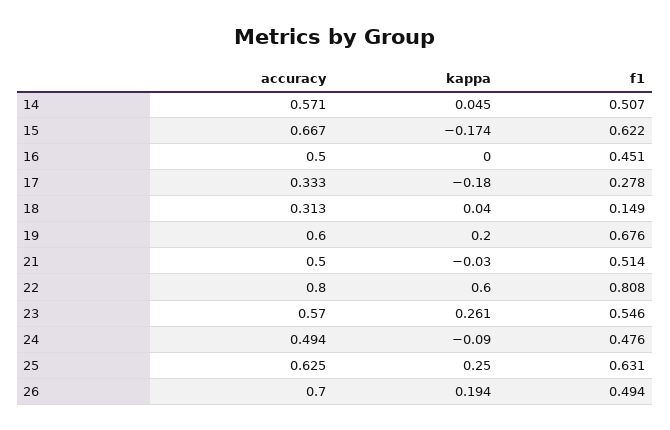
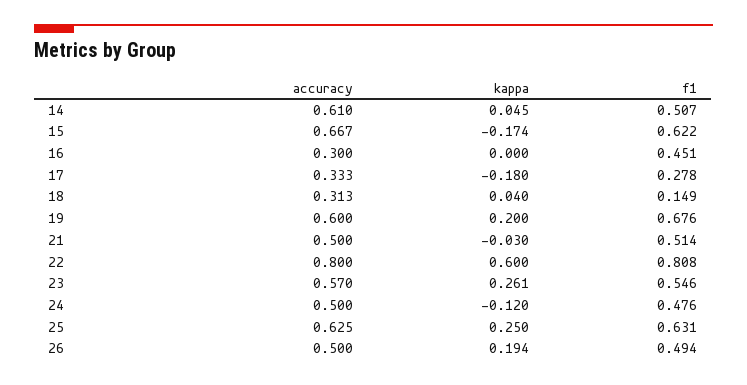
accuracy, 14: 0.571 -> 0.61
accuracy, 16: 0.5 -> 0.3
accuracy, 24: 0.494 -> 0.5
kappa, 24: -0.09 -> -0.12
accuracy, 26: 0.7 -> 0.5

